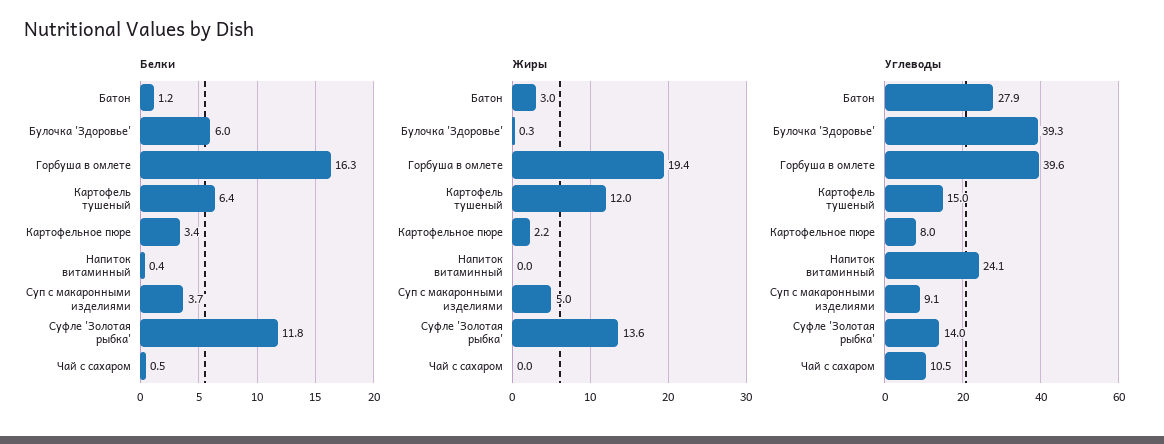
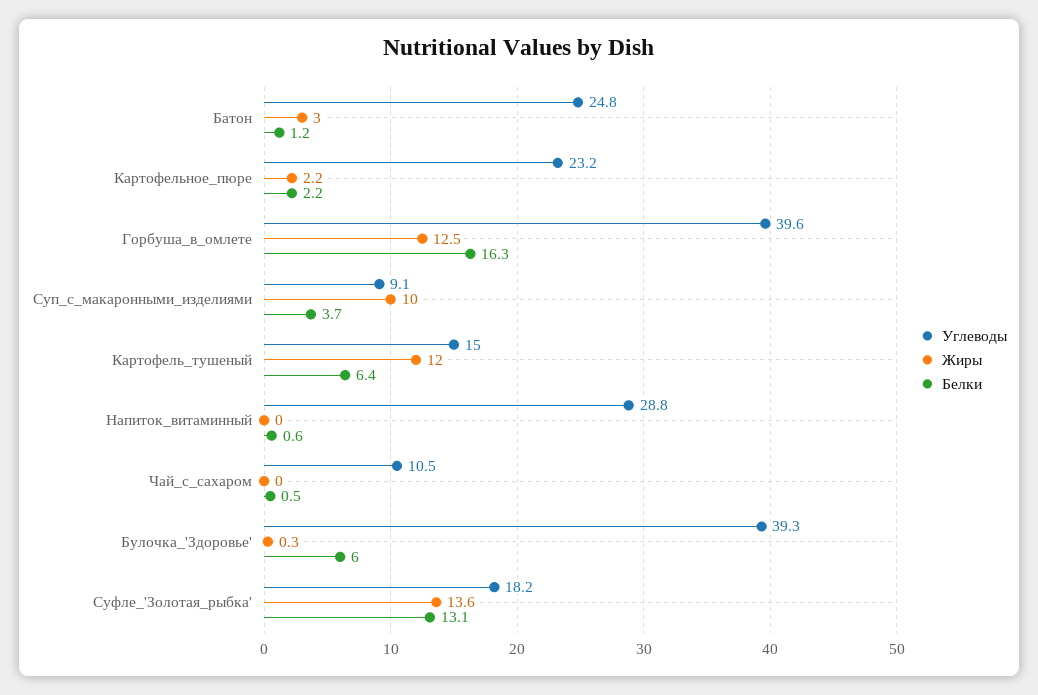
Белки, Картофельное пюре: 3.4 -> 2.2
Белки, Напиток витаминный: 0.4 -> 0.6
Белки, Суфле 'Золотая рыбка': 11.8 -> 13.1
Жиры, Горбуша в омлете: 19.4 -> 12.5
Жиры, Суп с макаронными изделиями: 5 -> 10
Углеводы, Батон: 27.9 -> 24.8
Углеводы, Картофельное пюре: 8 -> 23.2
Углеводы, Напиток витаминный: 24.1 -> 28.8
Углеводы, Суфле 'Золотая рыбка': 14 -> 18.2

